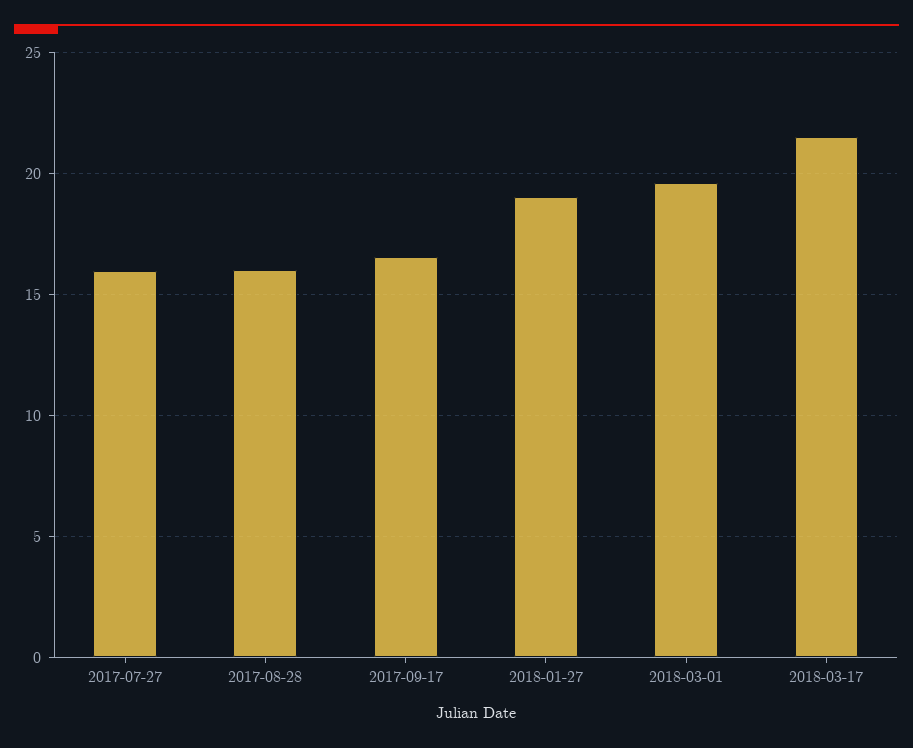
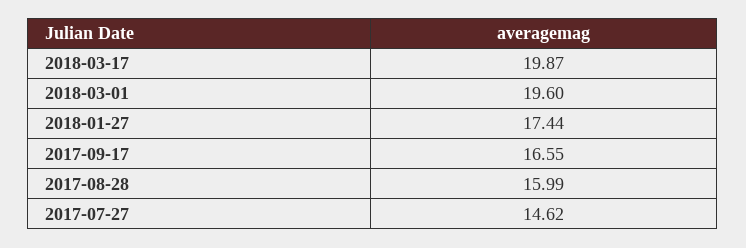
2017-07-27: 16 -> 14.62
2018-01-27: 19 -> 17.44
2018-03-17: 21.5 -> 19.87

